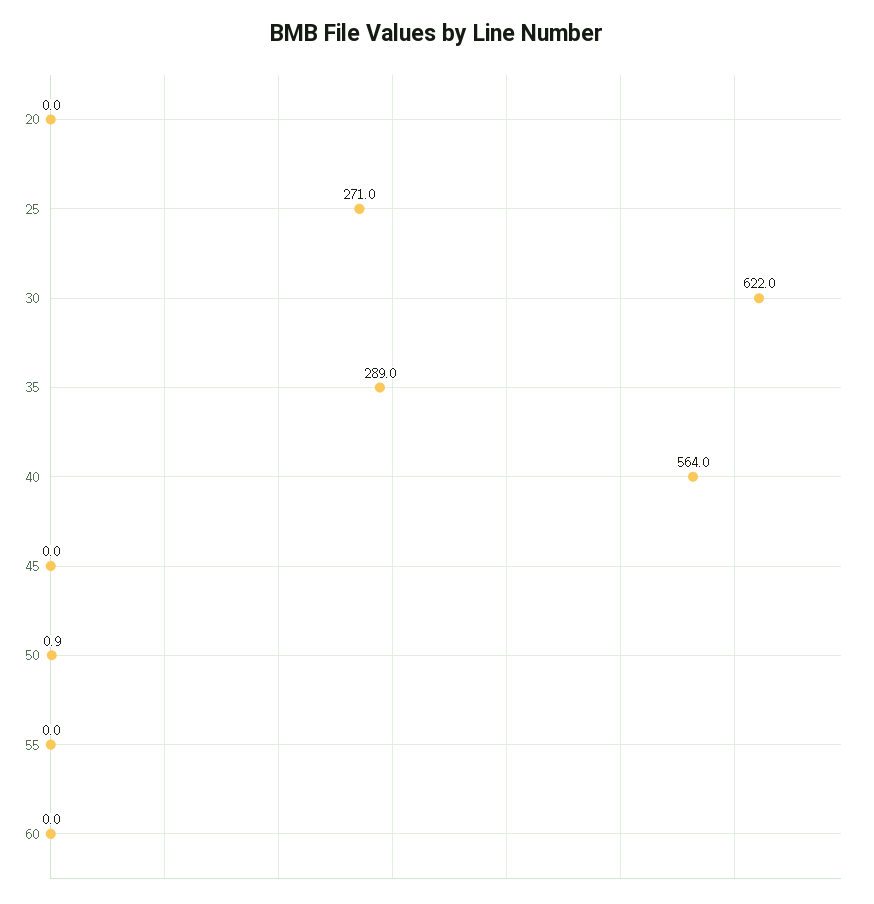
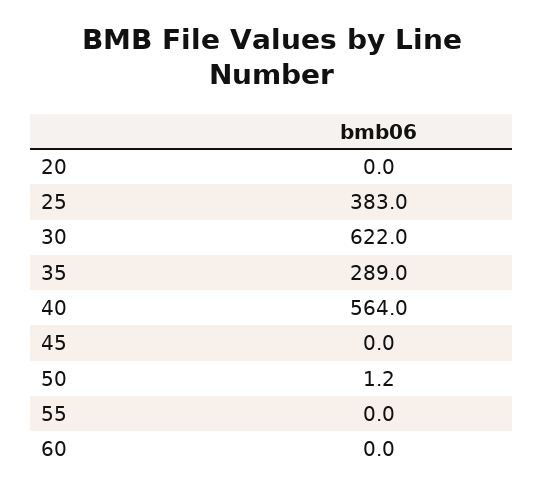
25: 271 -> 383
50: 0.9 -> 1.2

